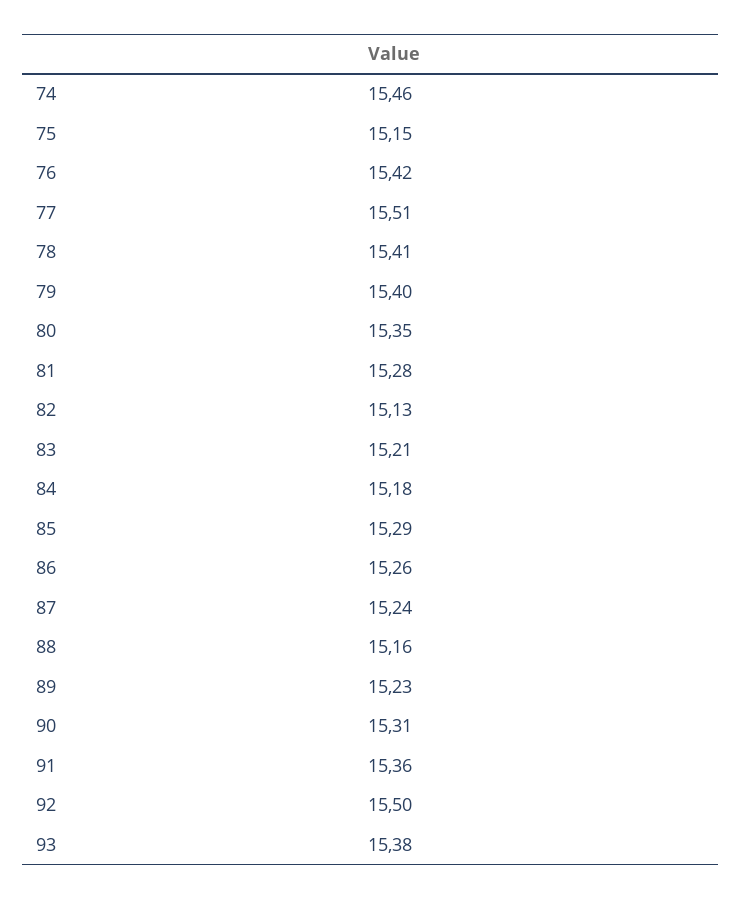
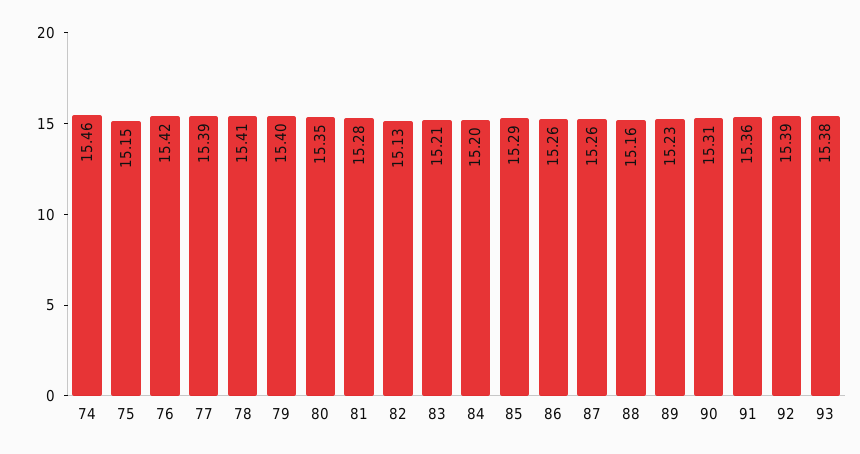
77: 15.51 -> 15.39
84: 15.18 -> 15.2
87: 15.24 -> 15.26
92: 15.5 -> 15.39

